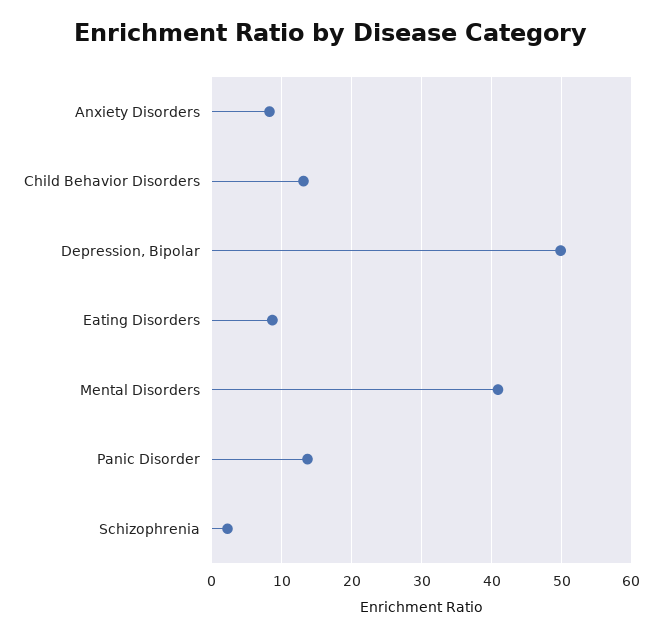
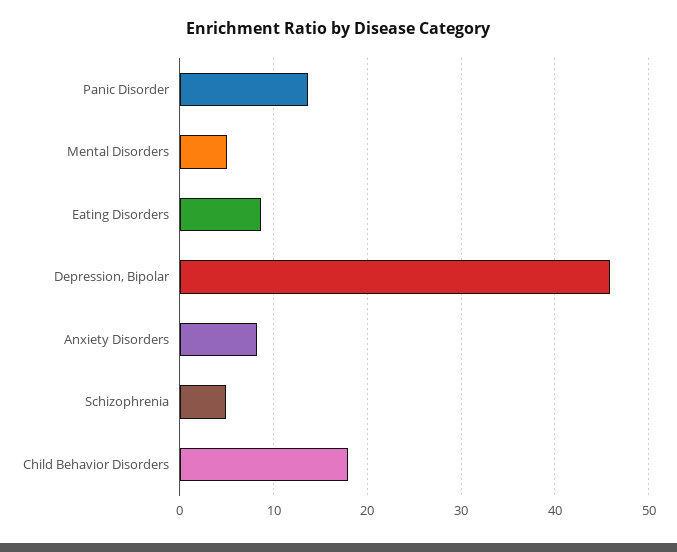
Child Behavior Disorders: 13 -> 18
Depression, Bipolar: 50 -> 46
Mental Disorders: 41 -> 5
Schizophrenia: 2 -> 5

